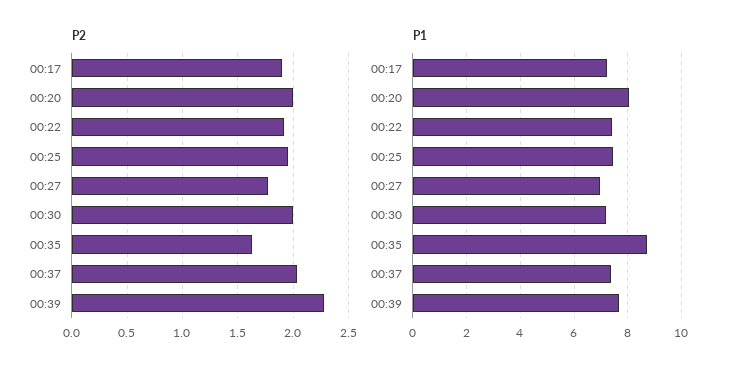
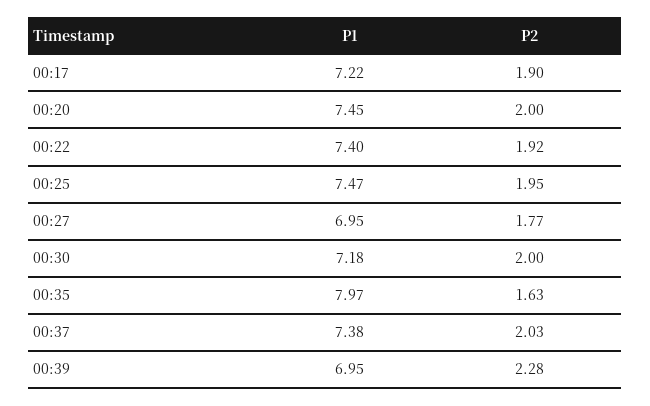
P1, 00:20: 8 -> 7.45
P1, 00:35: 8.75 -> 7.97
P1, 00:39: 7.75 -> 6.95

